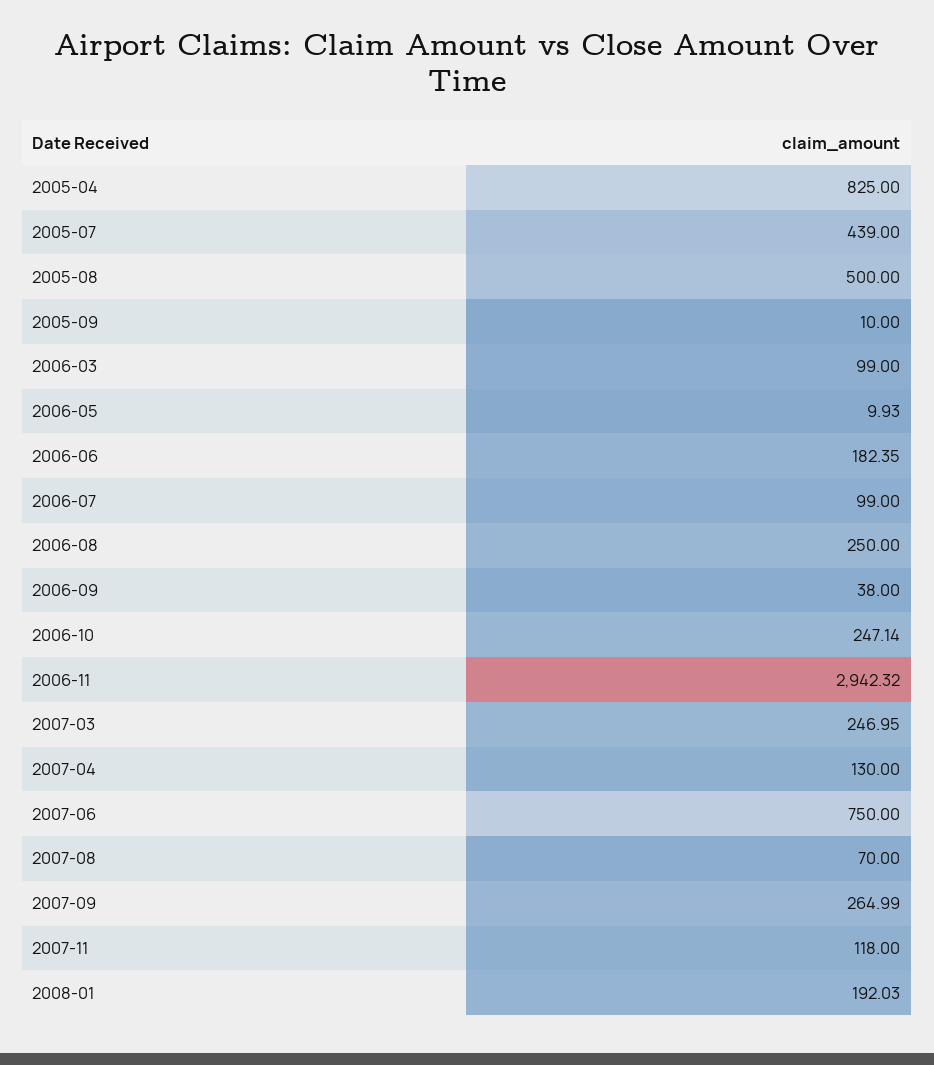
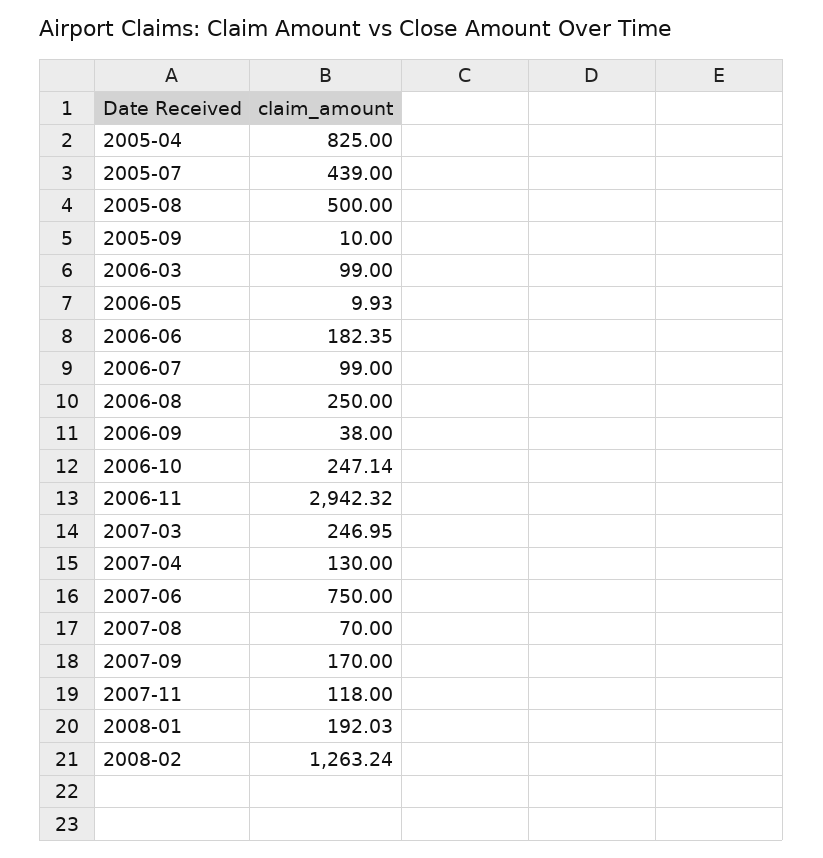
2007-09: 264.99 -> 170
2008-02: none -> 1263.24

